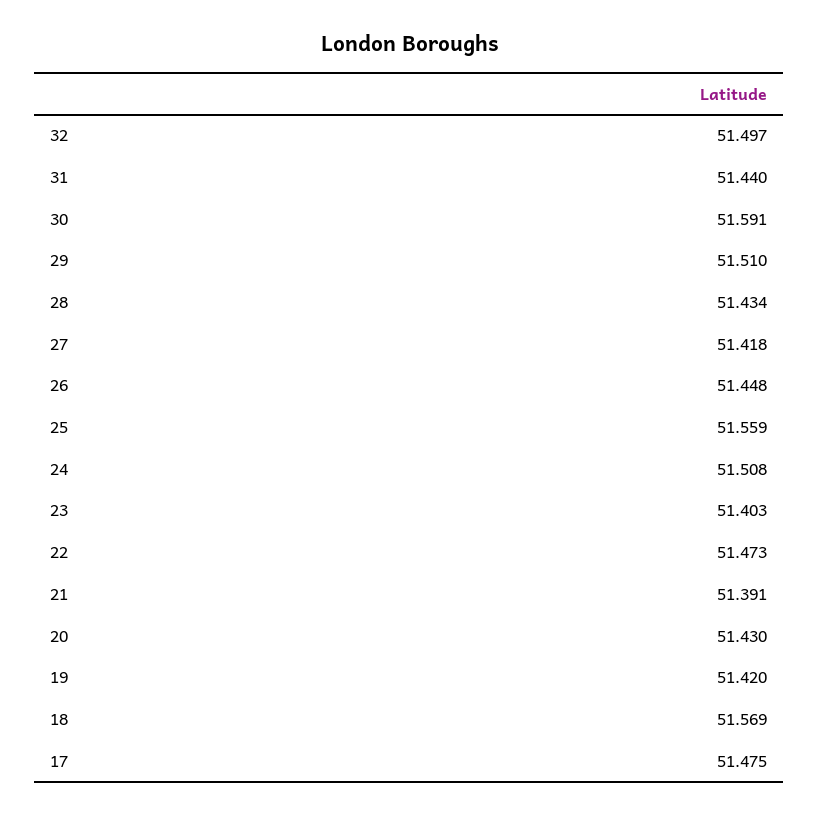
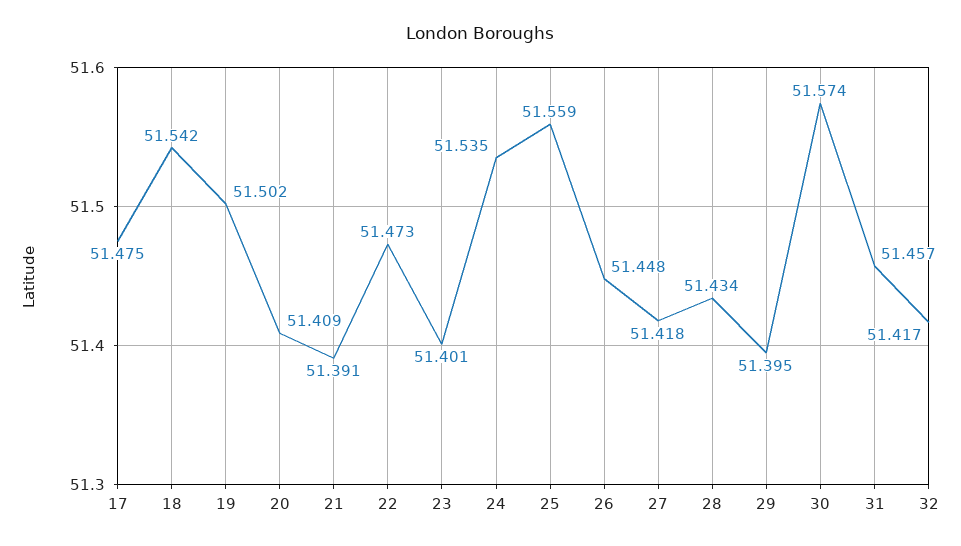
32: 51.497 -> 51.417
31: 51.44 -> 51.457
30: 51.591 -> 51.574
29: 51.51 -> 51.395
24: 51.508 -> 51.535
23: 51.403 -> 51.401
20: 51.43 -> 51.409
19: 51.42 -> 51.502
18: 51.569 -> 51.542

